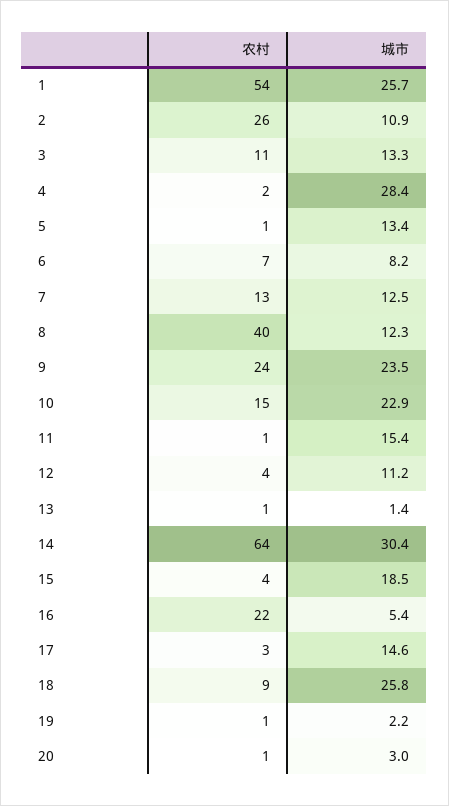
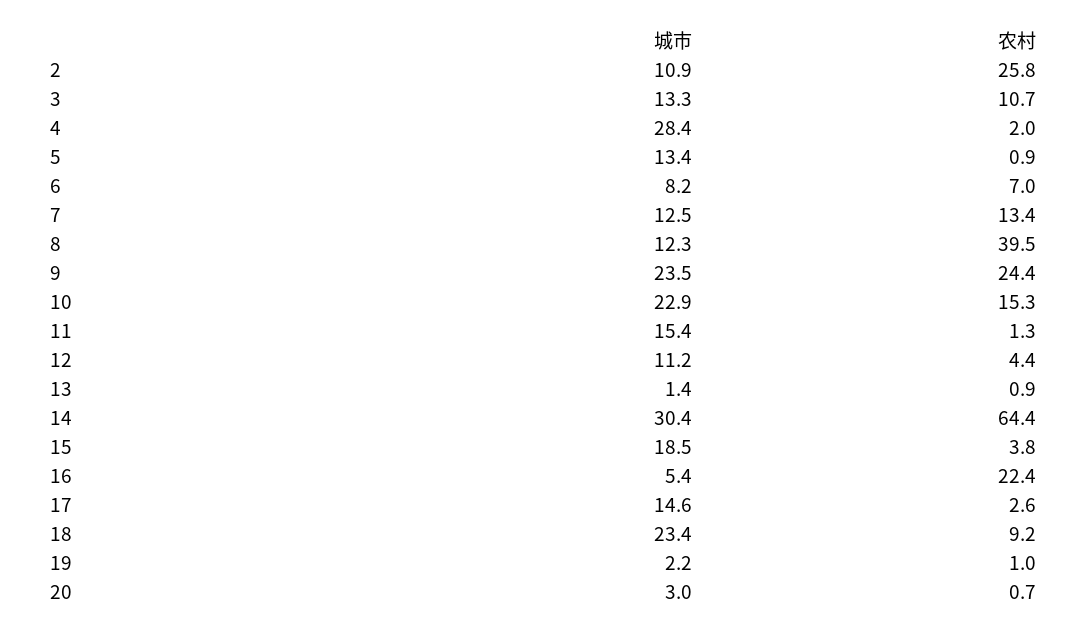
农村, 1: 54 -> none
城市, 1: 25.7 -> none
城市, 18: 25.8 -> 23.4

